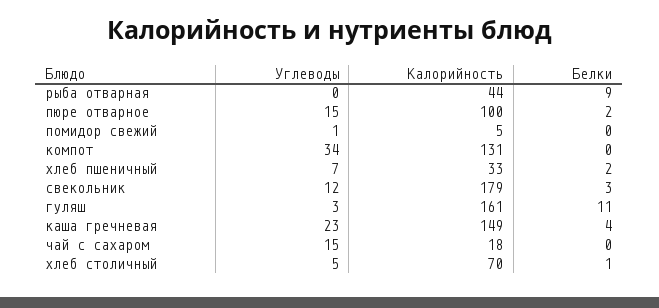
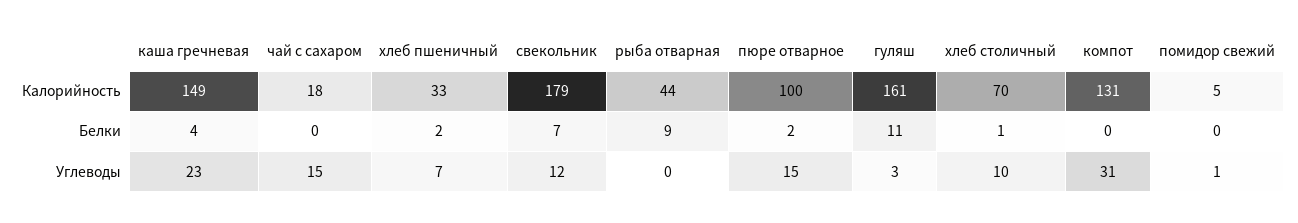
Углеводы, компот: 34 -> 31
Белки, свекольник: 3 -> 7
Углеводы, хлеб столичный: 5 -> 10

